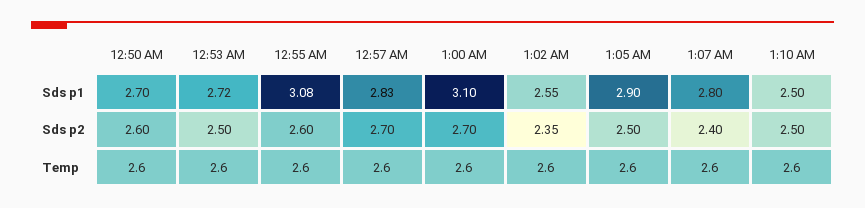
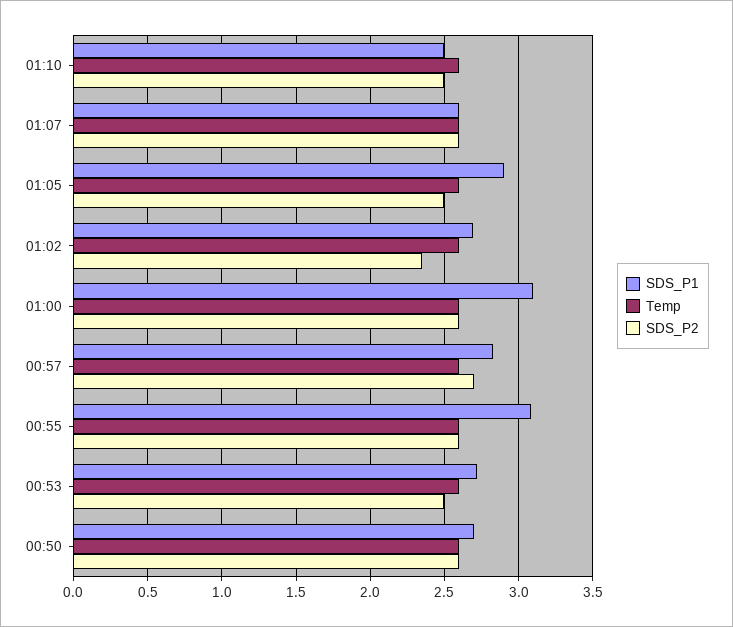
Sds p1, 1:02 AM: 2.55 -> 2.7
Sds p1, 1:07 AM: 2.8 -> 2.6
Sds p2, 1:00 AM: 2.7 -> 2.6
Sds p2, 1:07 AM: 2.4 -> 2.6

